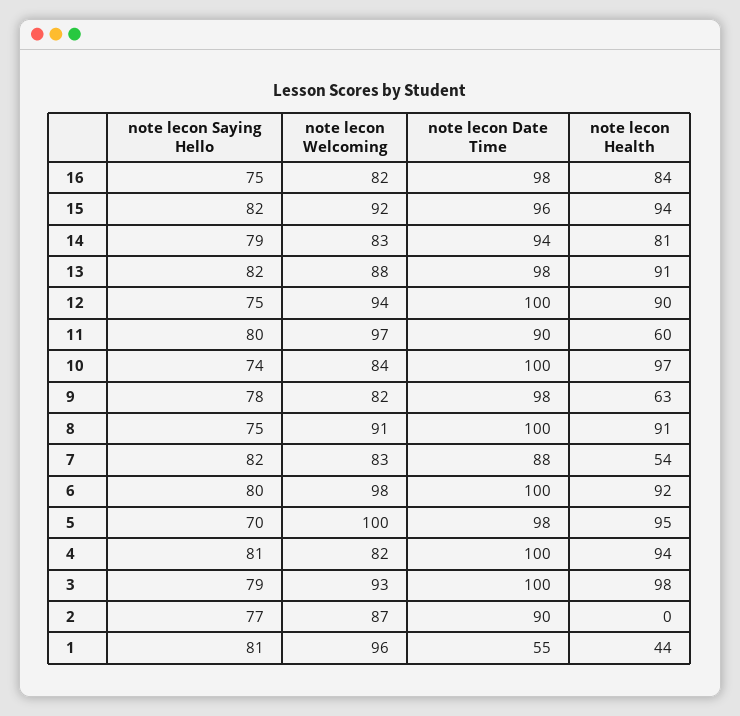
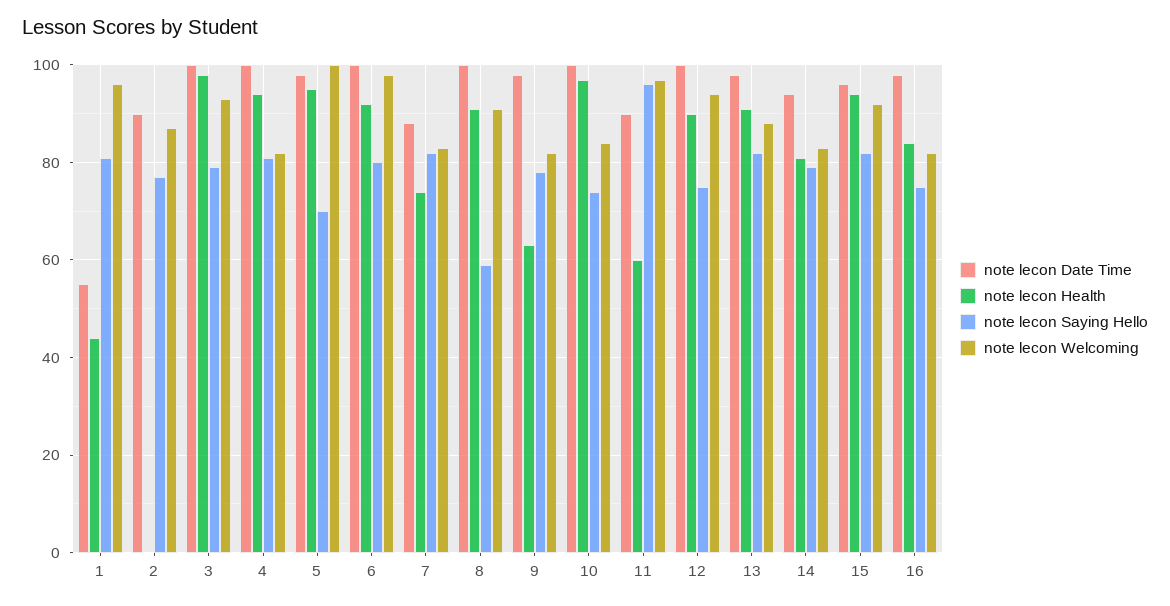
note lecon Saying Hello, 11: 80 -> 95
note lecon Saying Hello, 8: 75 -> 60
note lecon Health, 7: 54 -> 75

